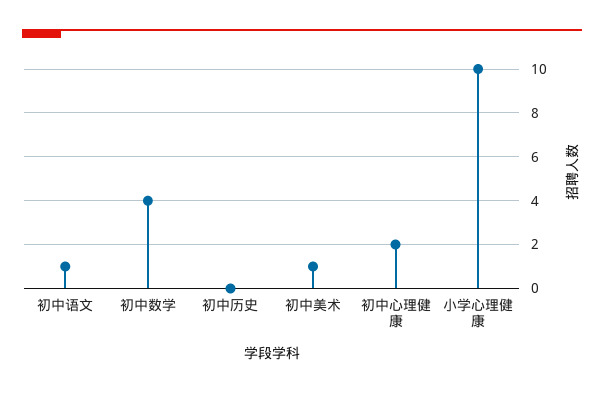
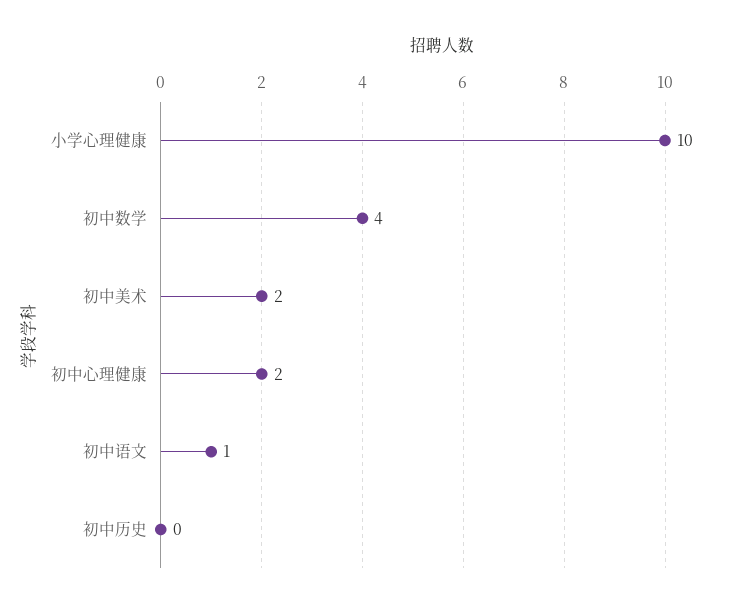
初中美术: 1 -> 2

